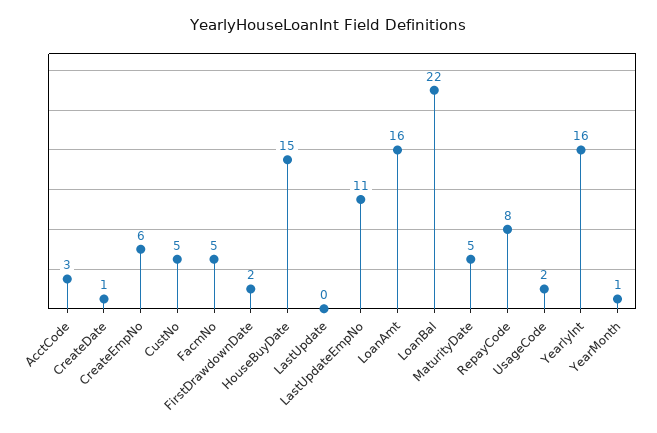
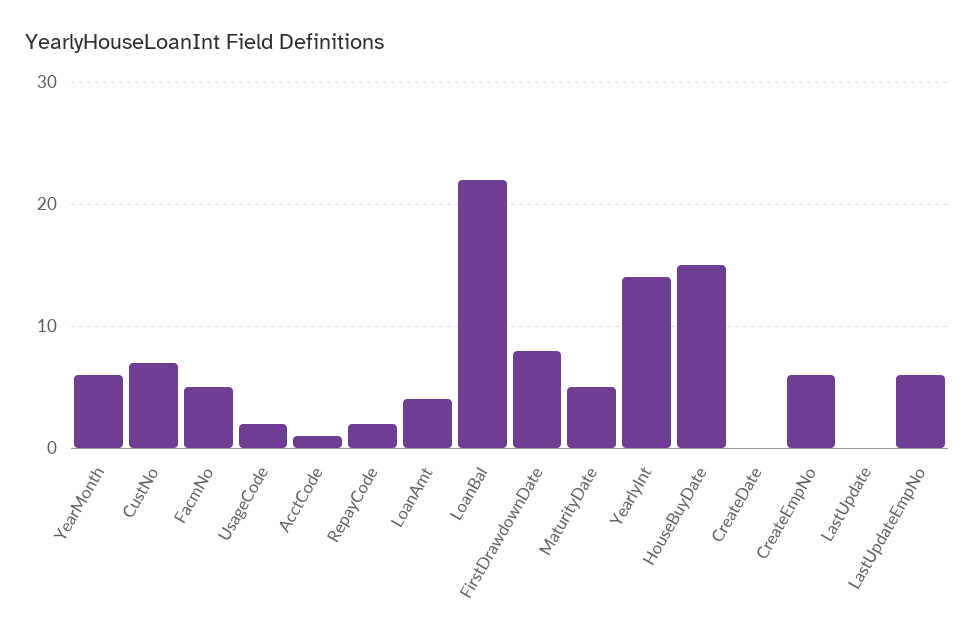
AcctCode: 3 -> 1
CreateDate: 1 -> 0
CustNo: 5 -> 7
FirstDrawdownDate: 2 -> 8
LastUpdateEmpNo: 11 -> 6
LoanAmt: 16 -> 4
RepayCode: 8 -> 2
YearlyInt: 16 -> 14
YearMonth: 1 -> 6

